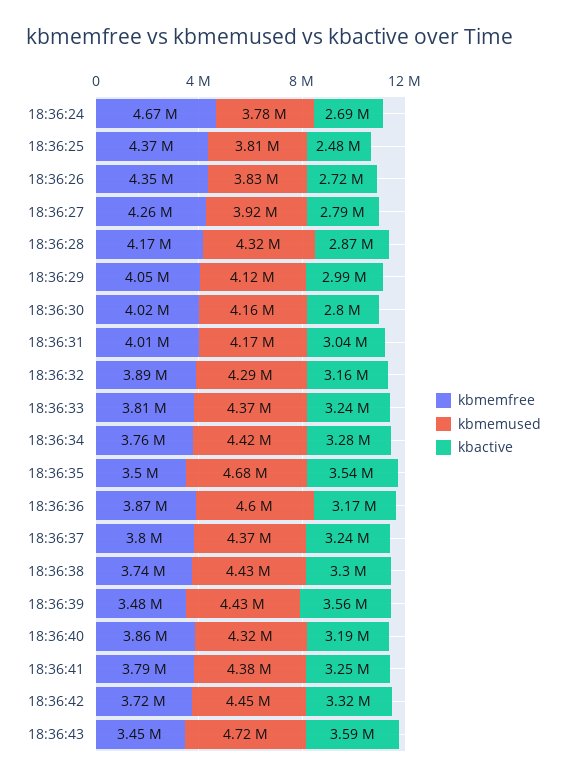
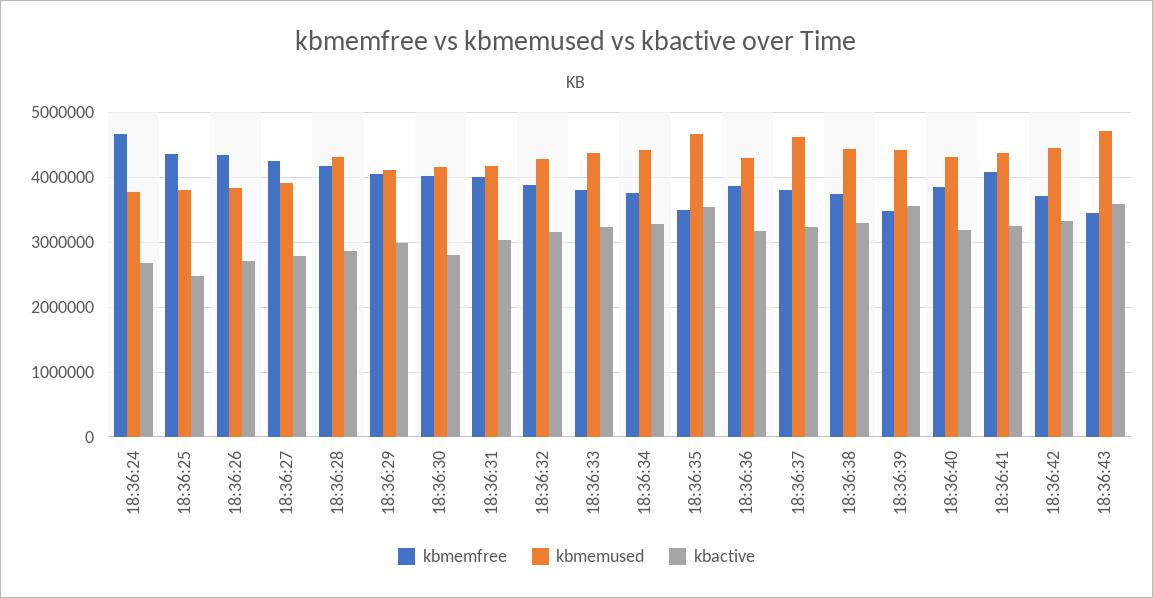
kbmemused, 18:36:36: 4600000 -> 4300000
kbmemused, 18:36:37: 4370000 -> 4600000
kbmemfree, 18:36:41: 3790000 -> 4100000

